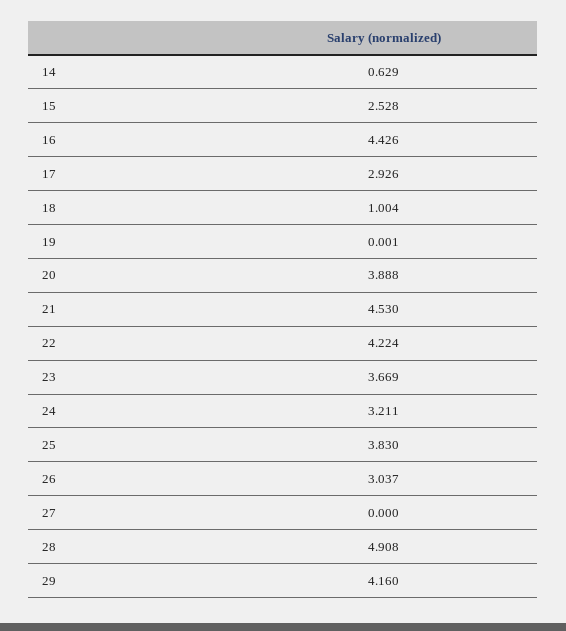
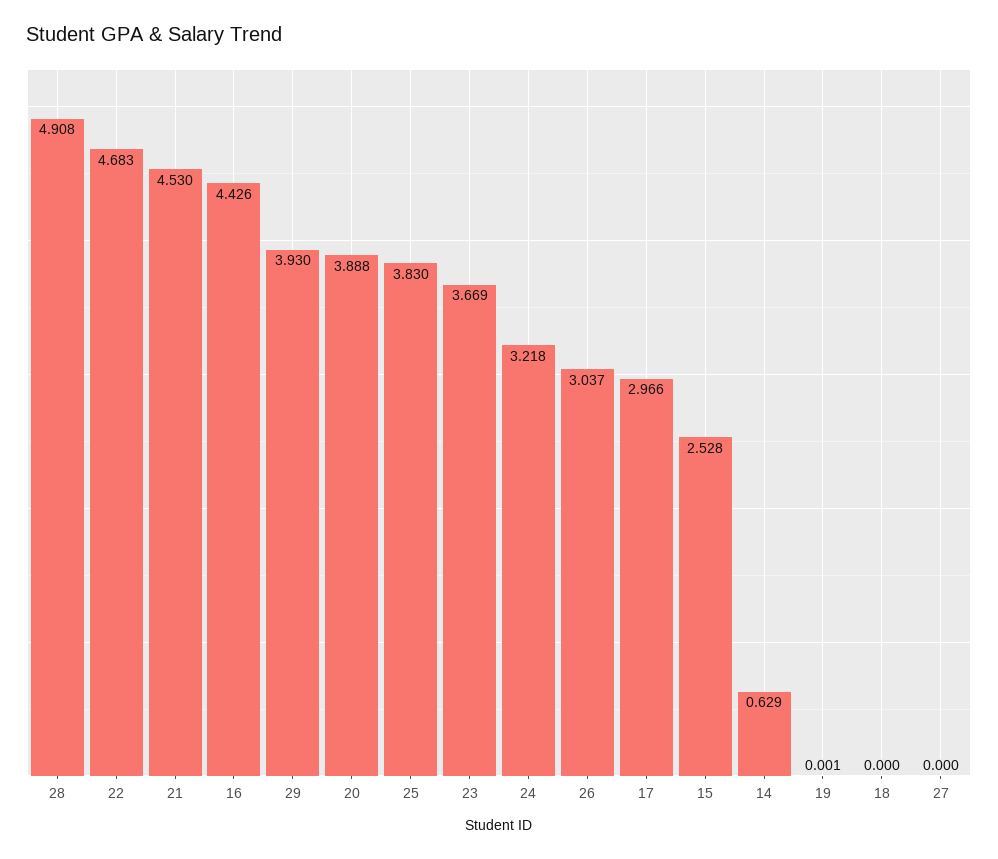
17: 2.926 -> 2.966
18: 1.004 -> 0
22: 4.224 -> 4.683
24: 3.211 -> 3.218
29: 4.16 -> 3.93

